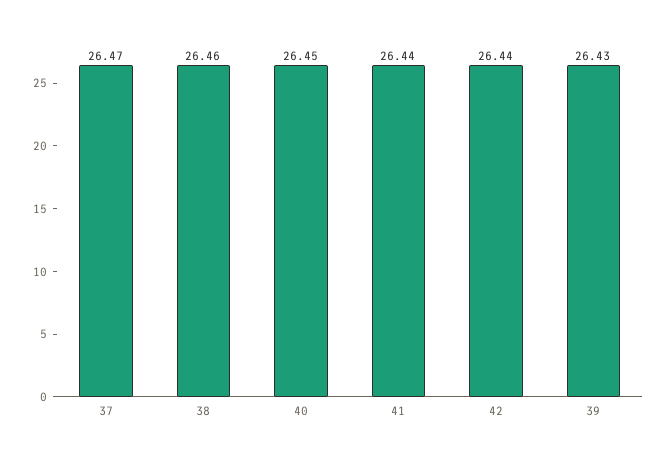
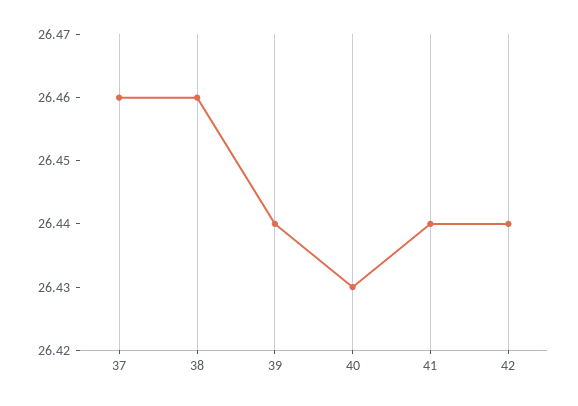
37: 26.47 -> 26.46
40: 26.45 -> 26.43
39: 26.43 -> 26.44

